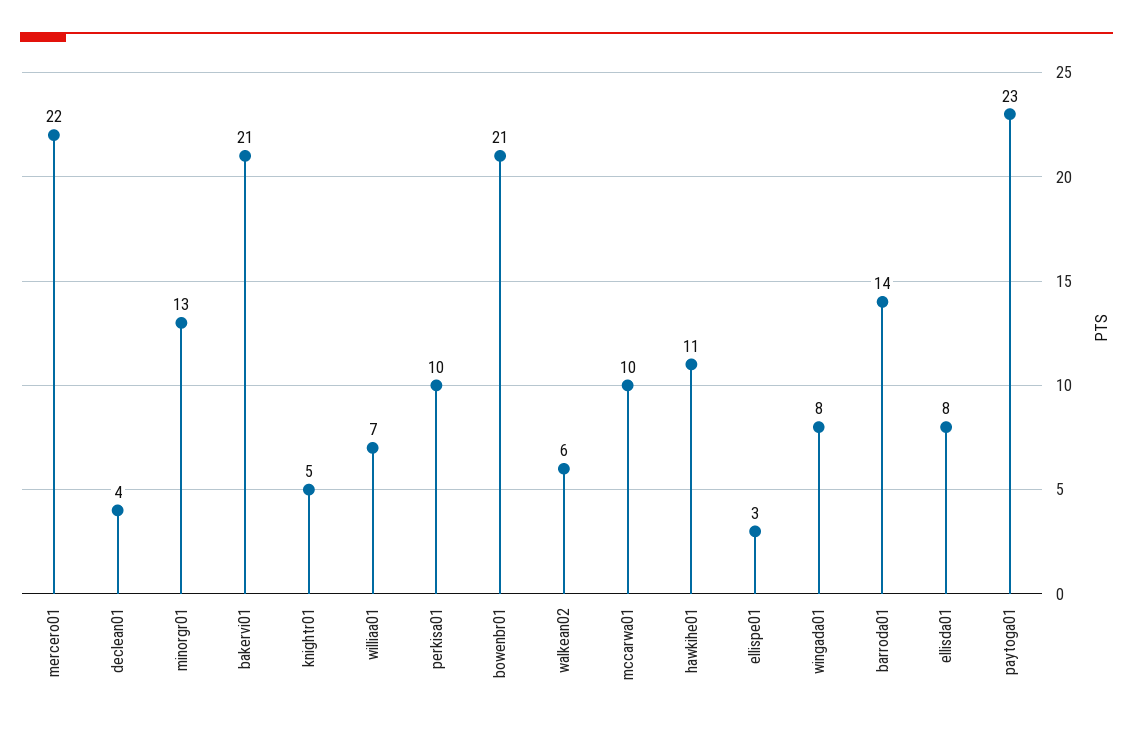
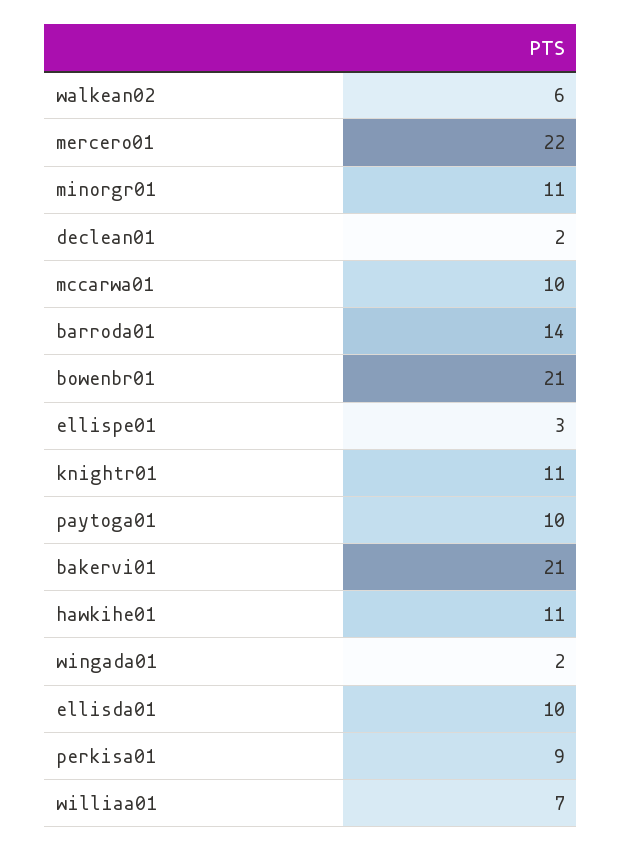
declean01: 4 -> 2
minorgr01: 13 -> 11
knightr01: 5 -> 11
perkisa01: 10 -> 9
wingada01: 8 -> 2
ellisda01: 8 -> 10
paytoga01: 23 -> 10

